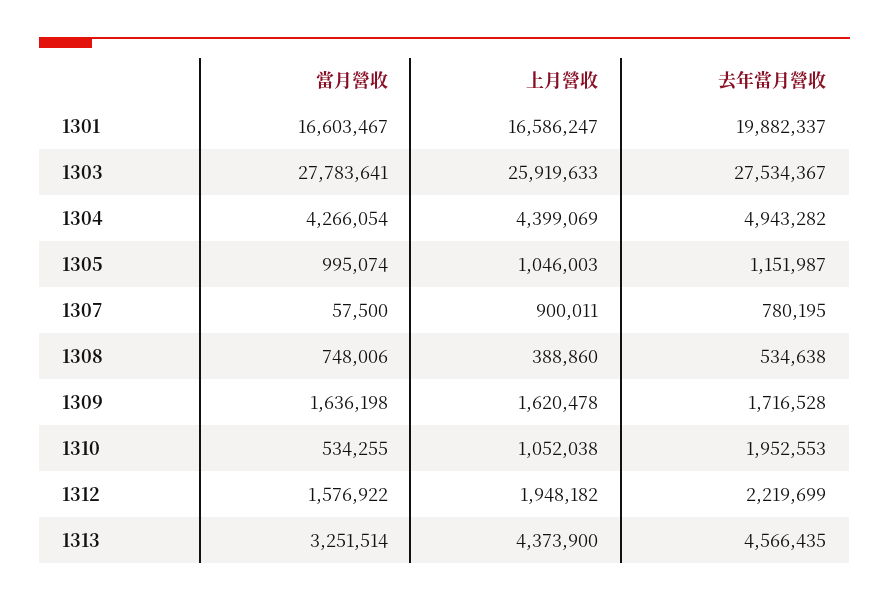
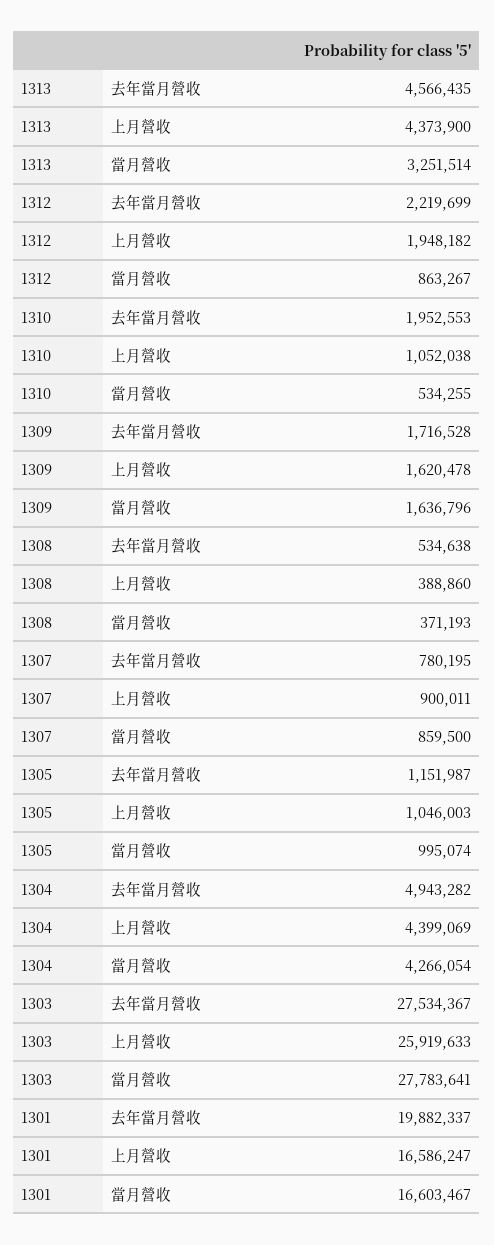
當月營收, 1307: 57500 -> 859500
當月營收, 1308: 748006 -> 371193
當月營收, 1309: 1636198 -> 1636796
當月營收, 1312: 1576922 -> 863267

